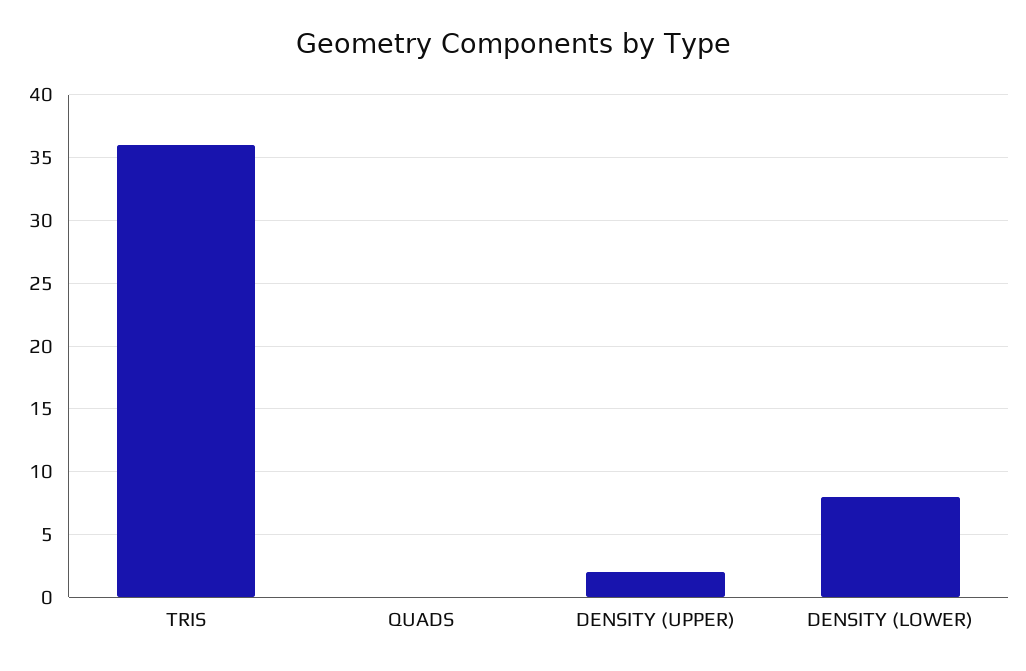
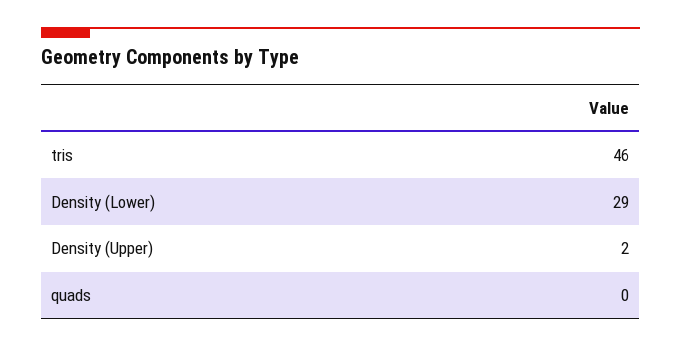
TRIS: 36 -> 46
DENSITY (LOWER): 8 -> 29

